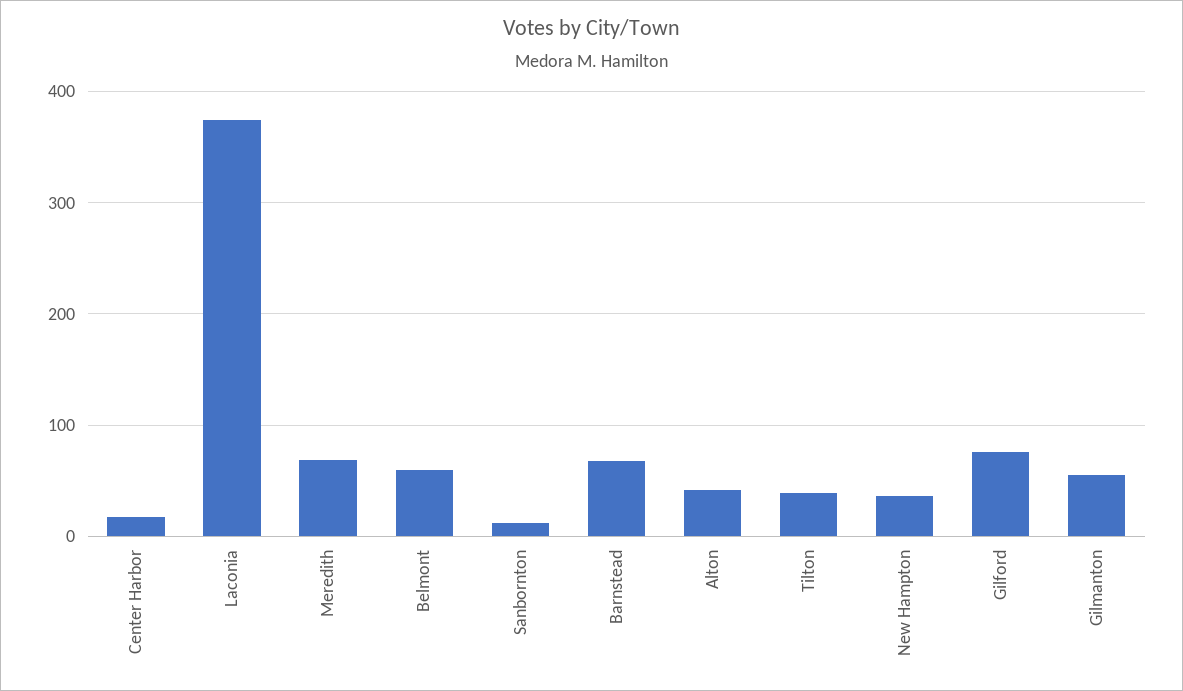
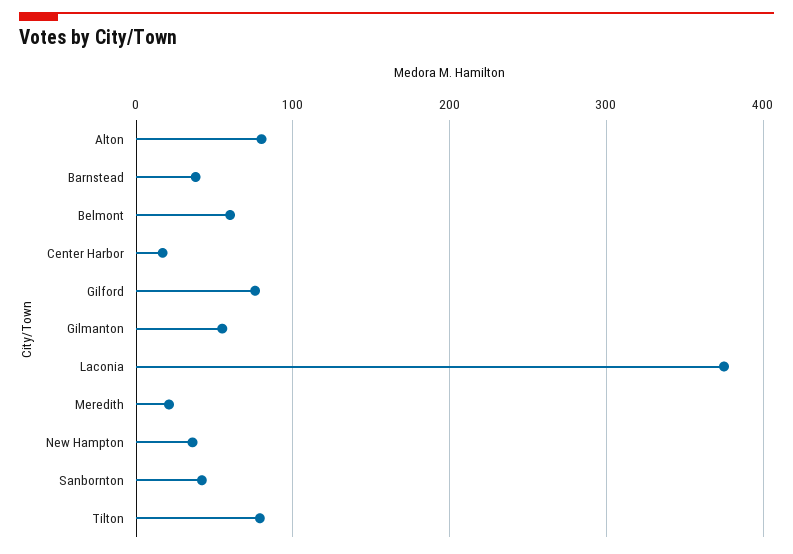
Meredith: 70 -> 20
Sanbornton: 10 -> 40
Barnstead: 70 -> 40
Alton: 40 -> 80
Tilton: 40 -> 80

